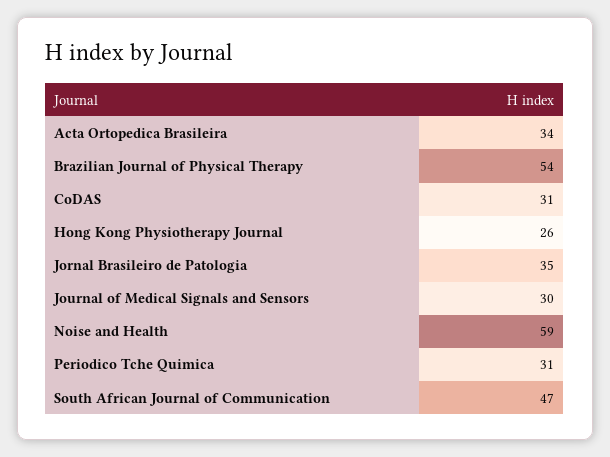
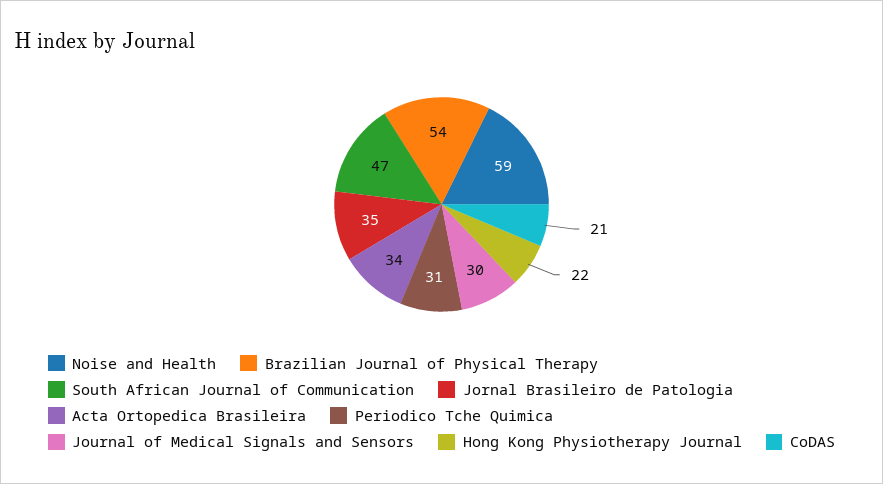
CoDAS: 31 -> 21
Hong Kong Physiotherapy Journal: 26 -> 22

